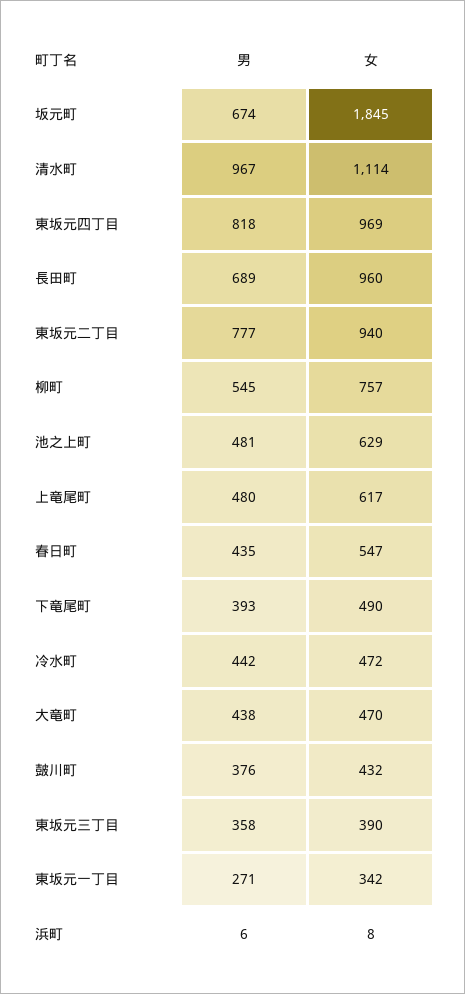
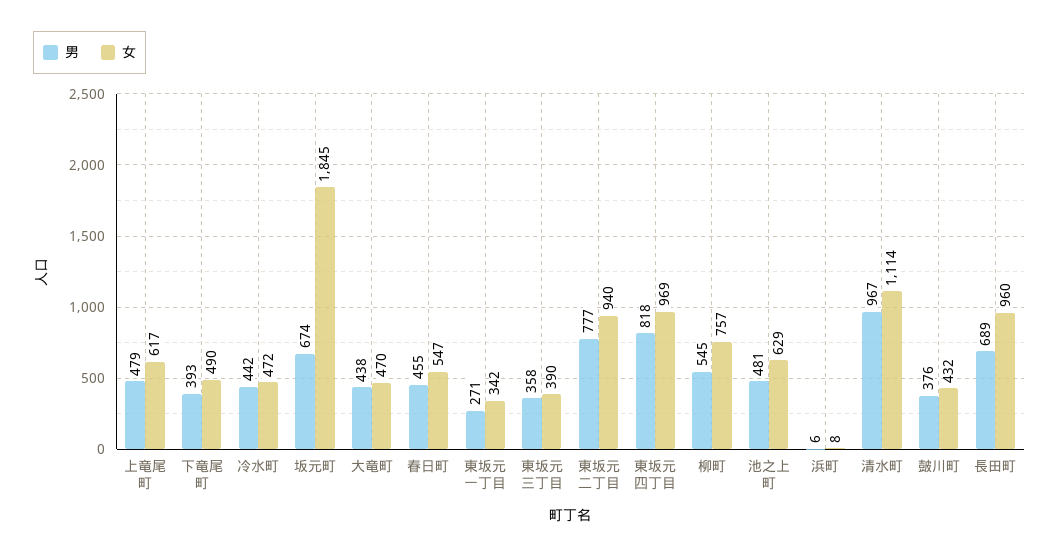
男, 上竜尾町: 480 -> 479
男, 春日町: 435 -> 455

